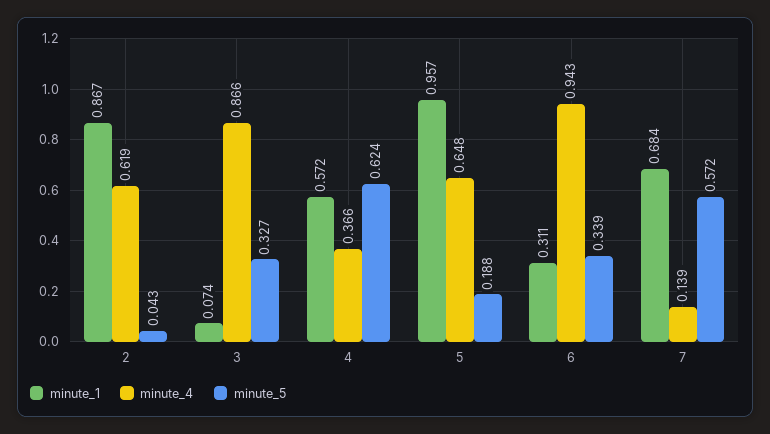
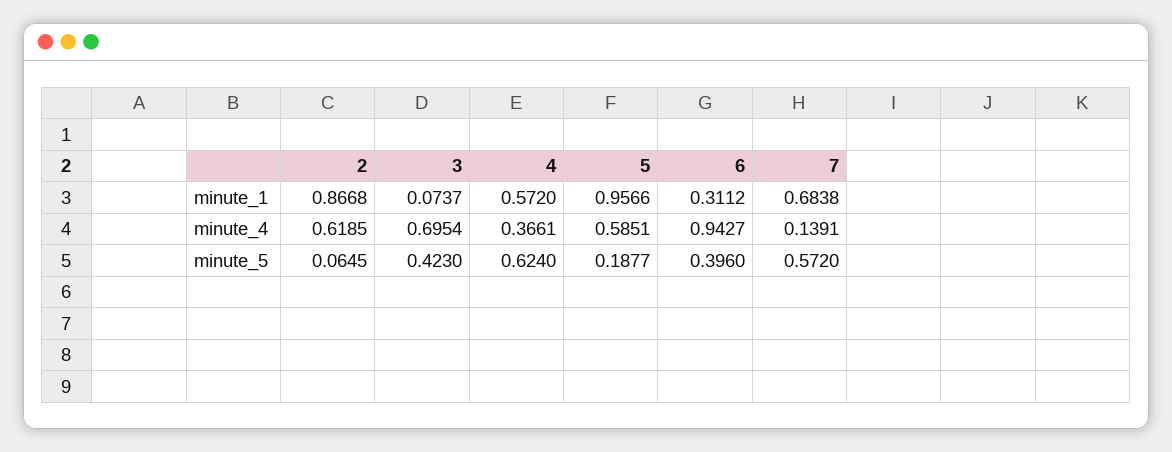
minute_5, 2: 0.043 -> 0.0645
minute_4, 3: 0.866 -> 0.6954
minute_5, 3: 0.327 -> 0.423
minute_4, 5: 0.648 -> 0.5851
minute_5, 6: 0.339 -> 0.396

